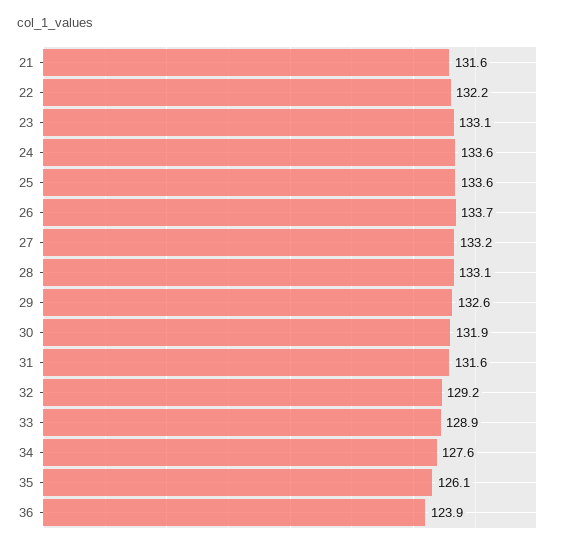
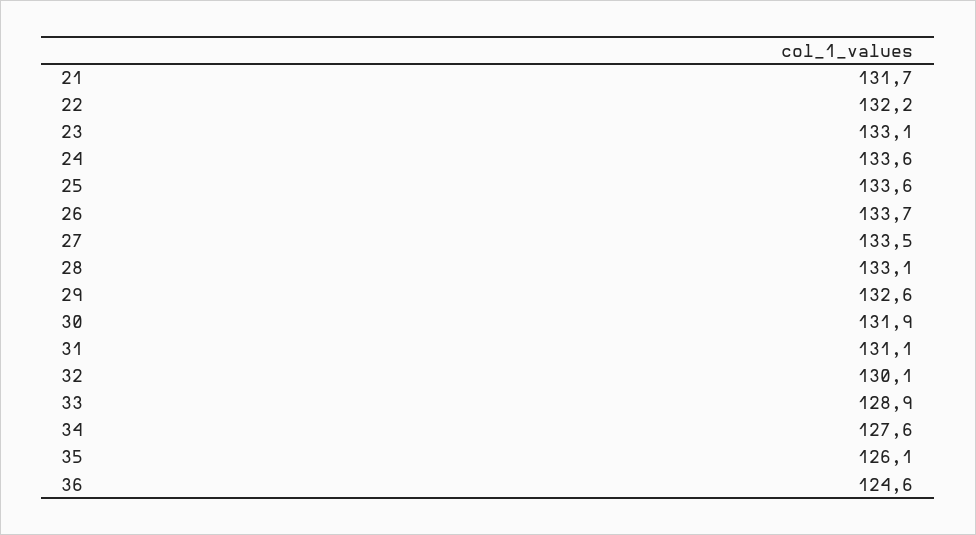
21: 131.6 -> 131.7
27: 133.2 -> 133.5
31: 131.6 -> 131.1
32: 129.2 -> 130.1
36: 123.9 -> 124.6

